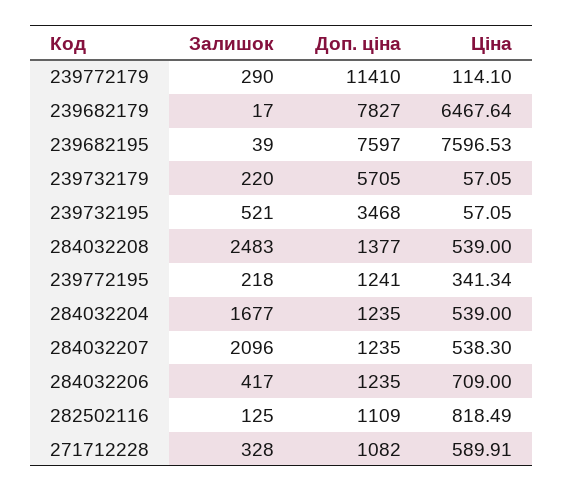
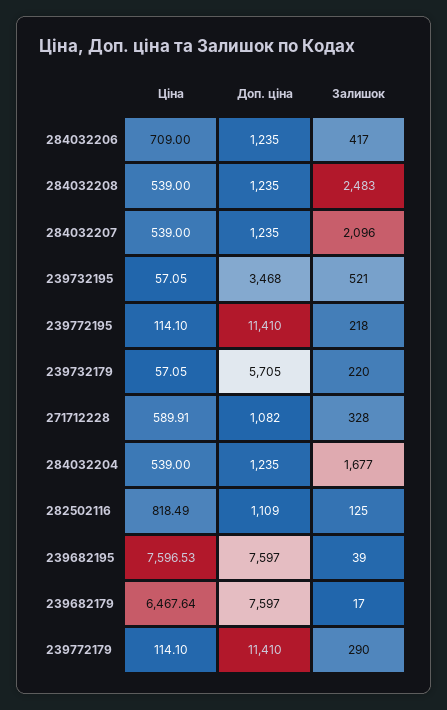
Доп. ціна, 239682179: 7827 -> 7597
Доп. ціна, 284032208: 1377 -> 1235
Доп. ціна, 239772195: 1241 -> 11410
Ціна, 239772195: 341.34 -> 114.1
Ціна, 284032207: 538.3 -> 539

